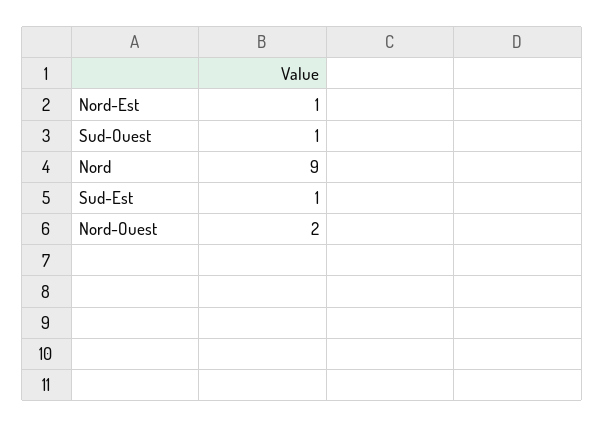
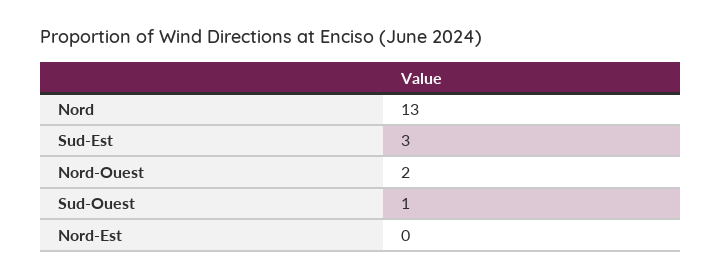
Nord-Est: 1 -> 0
Nord: 9 -> 13
Sud-Est: 1 -> 3

